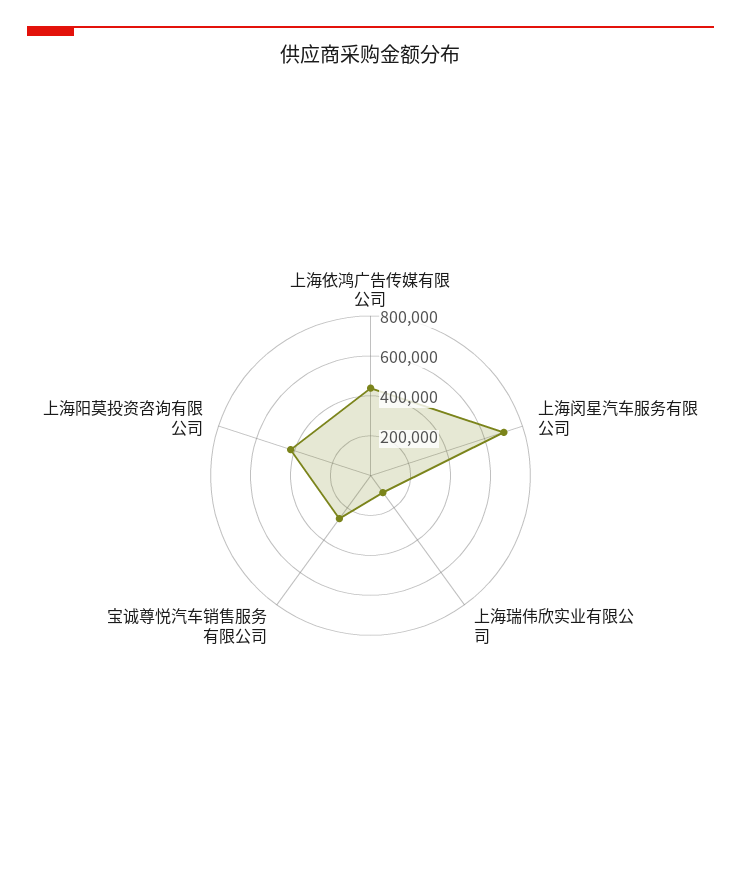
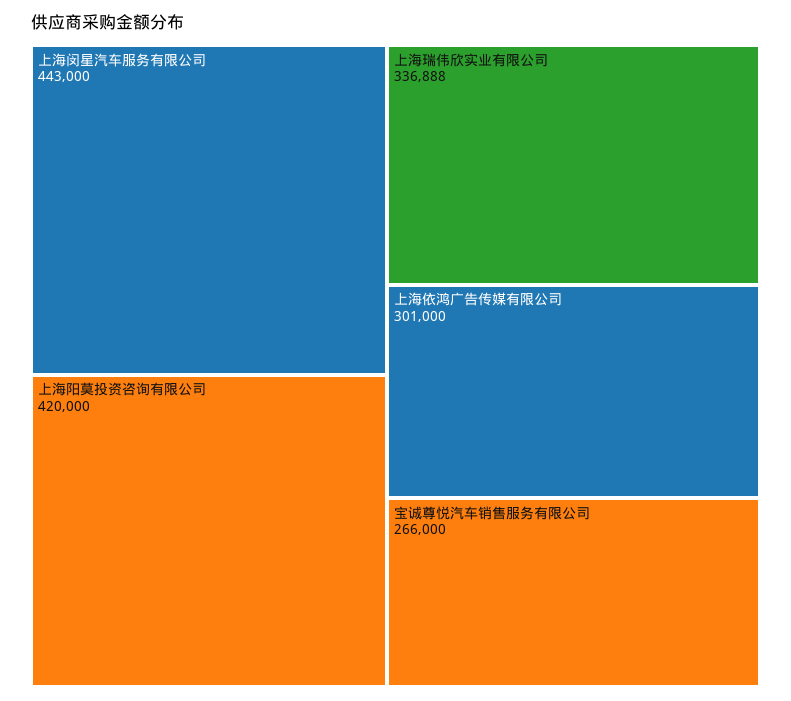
上海依鸿广告传媒有限公司: 450000 -> 301000
上海闵星汽车服务有限公司: 700000 -> 443000
上海瑞伟欣实业有限公司: 100000 -> 336888

